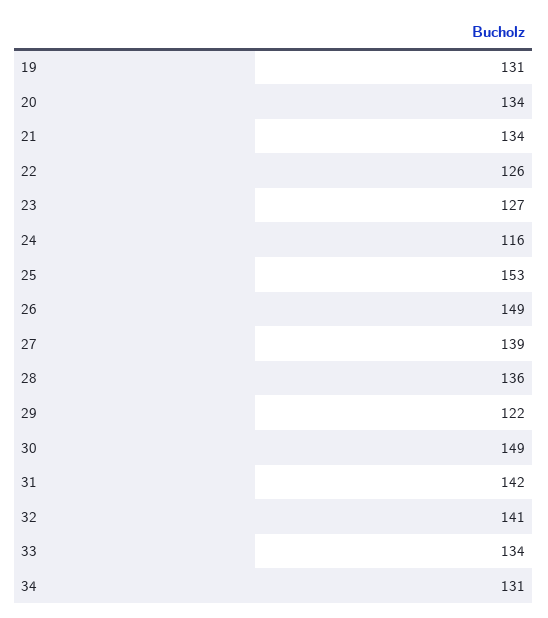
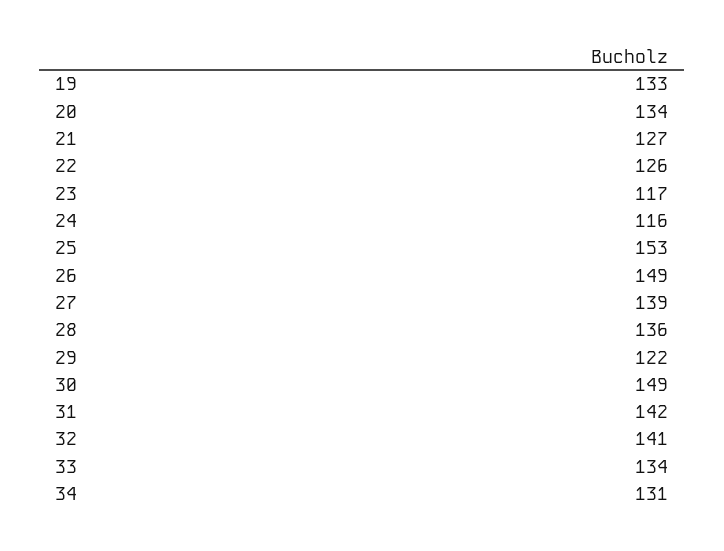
19: 131 -> 133
21: 134 -> 127
23: 127 -> 117

